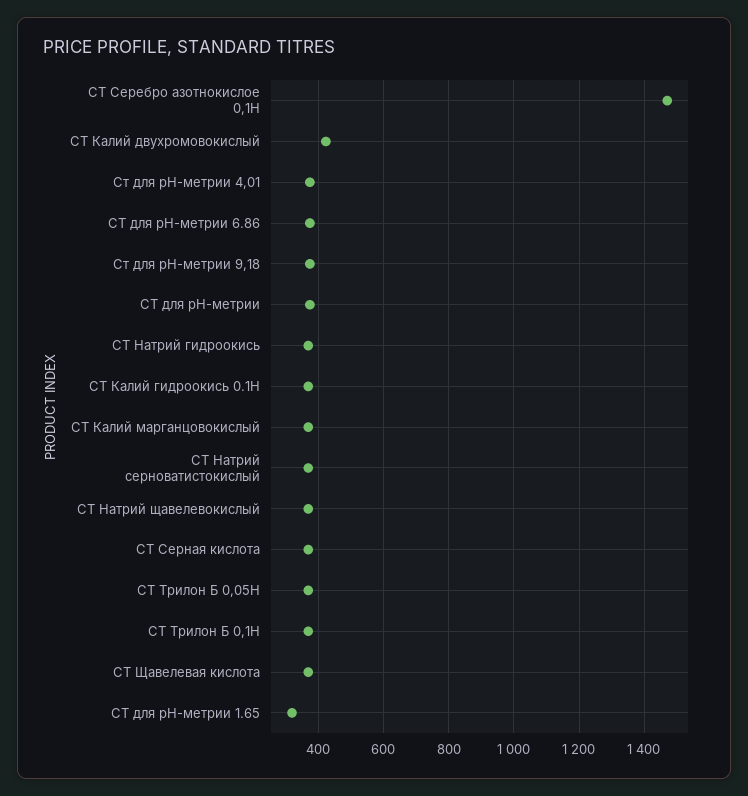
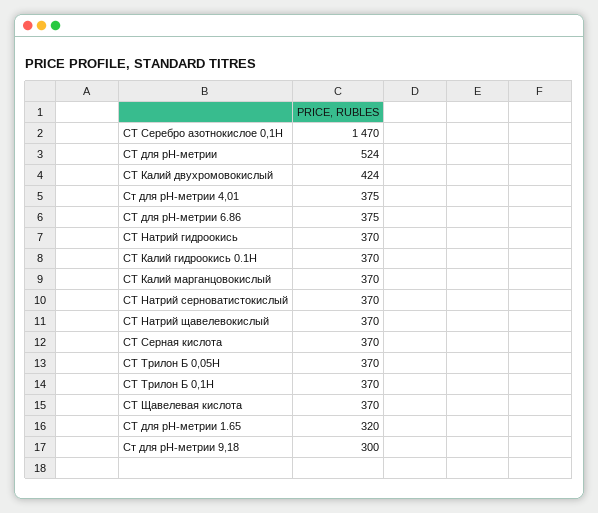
Ст для рН-метрии 9,18: 380 -> 300
СТ для рН-метрии: 380 -> 524

